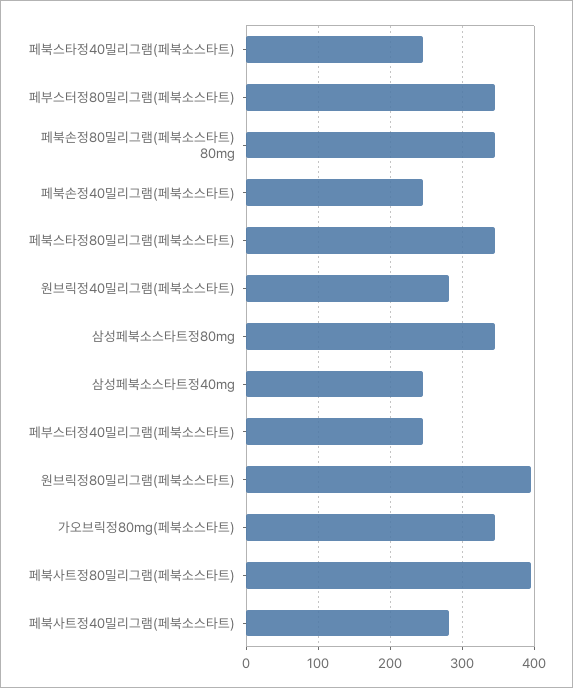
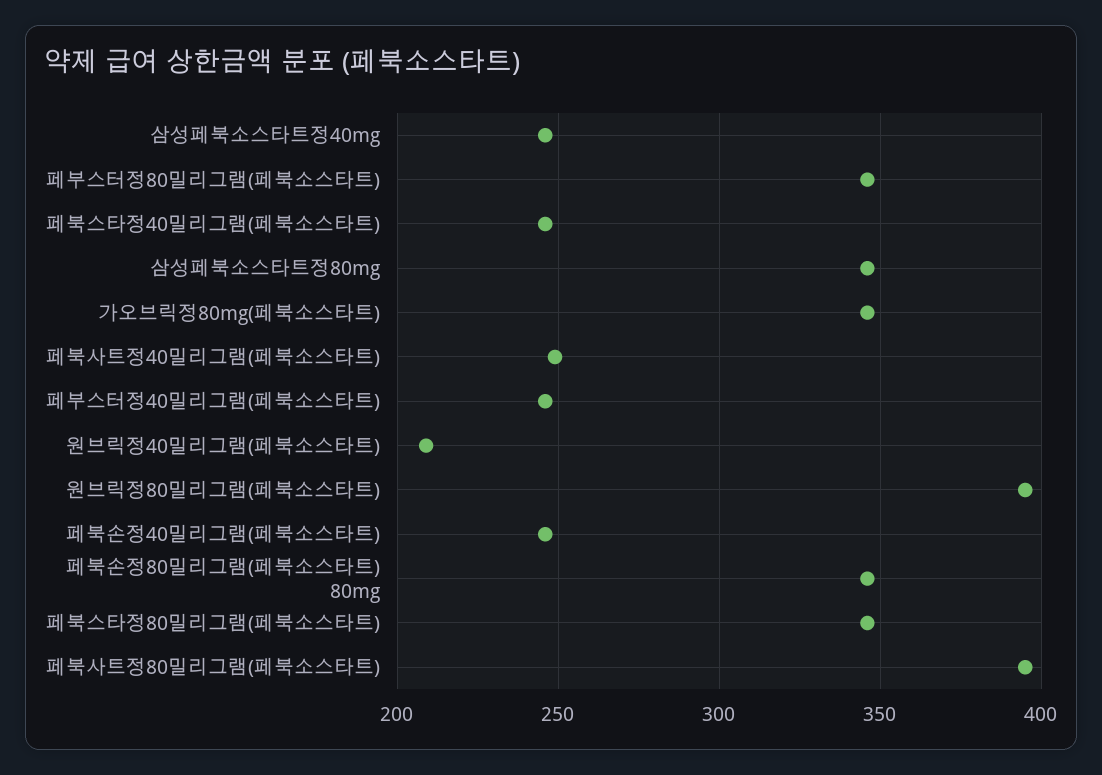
원브릭정40밀리그램(페북소스타트): 280 -> 210
페북사트정40밀리그램(페북소스타트): 280 -> 250

